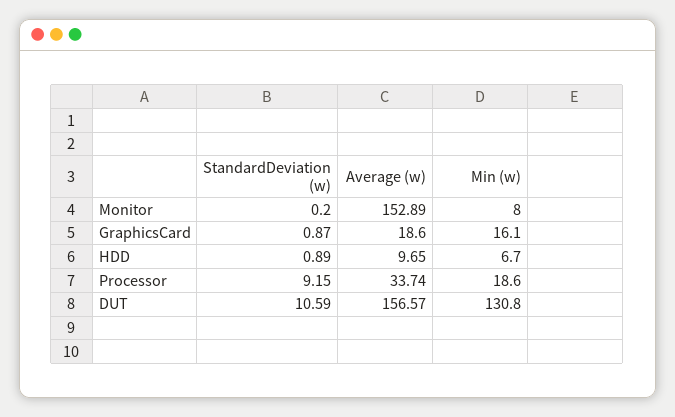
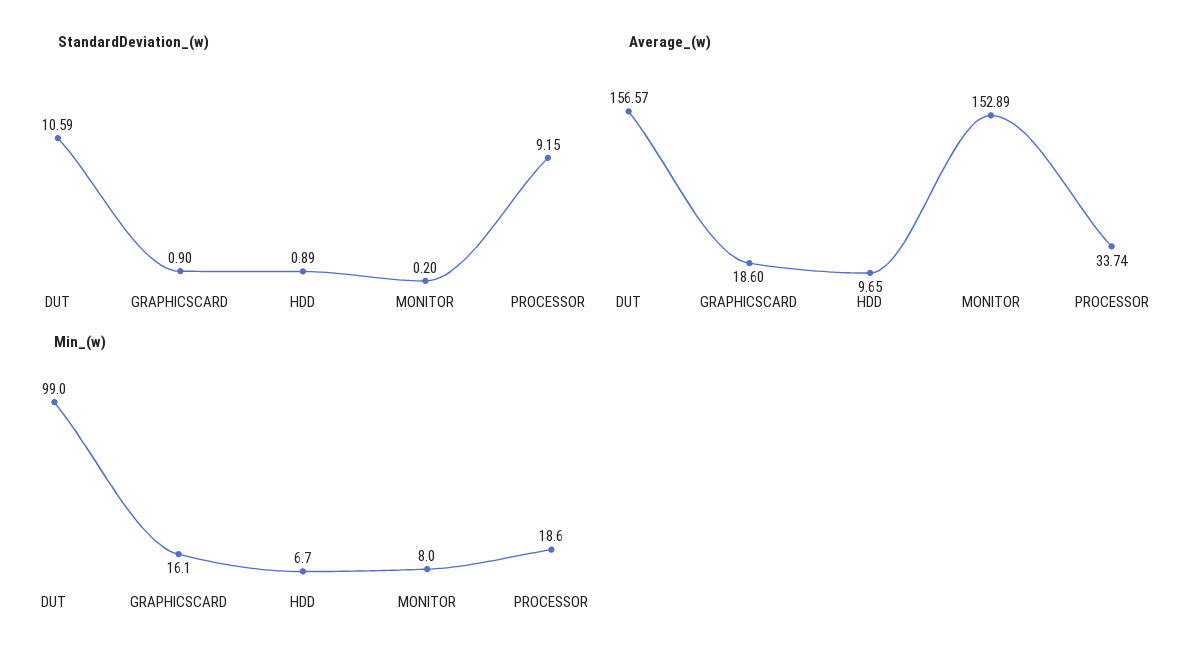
StandardDeviation (w), GraphicsCard: 0.87 -> 0.9
Min (w), DUT: 130.8 -> 99

